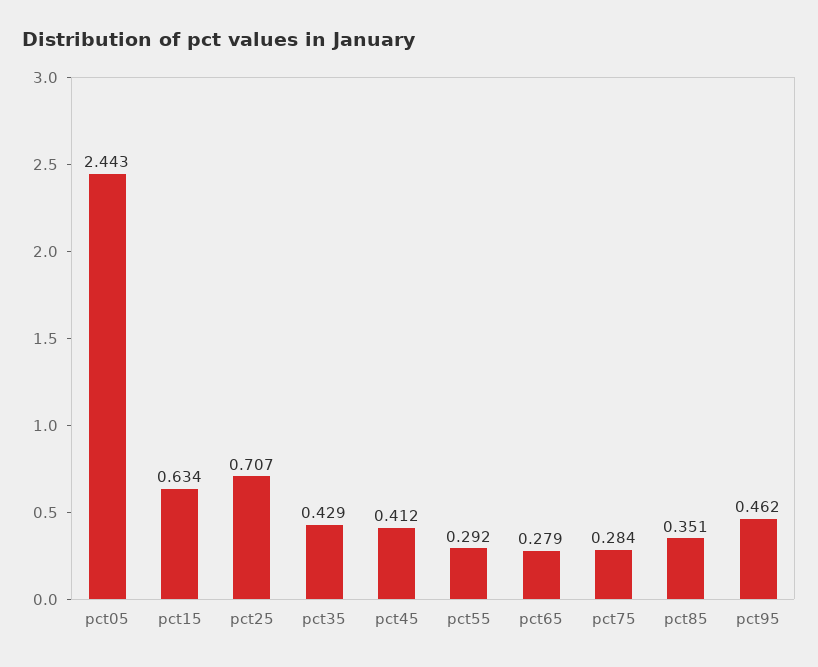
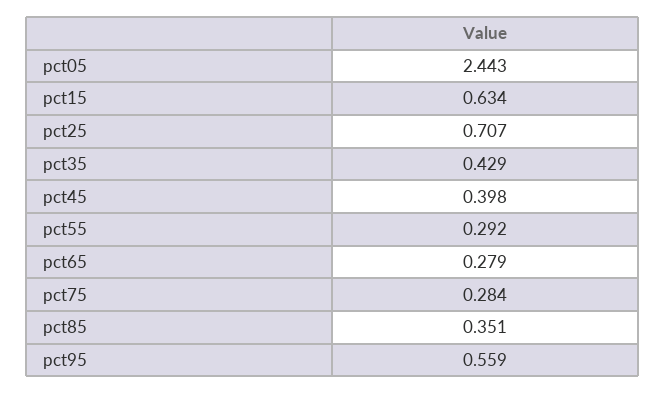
pct45: 0.412 -> 0.398
pct95: 0.462 -> 0.559

